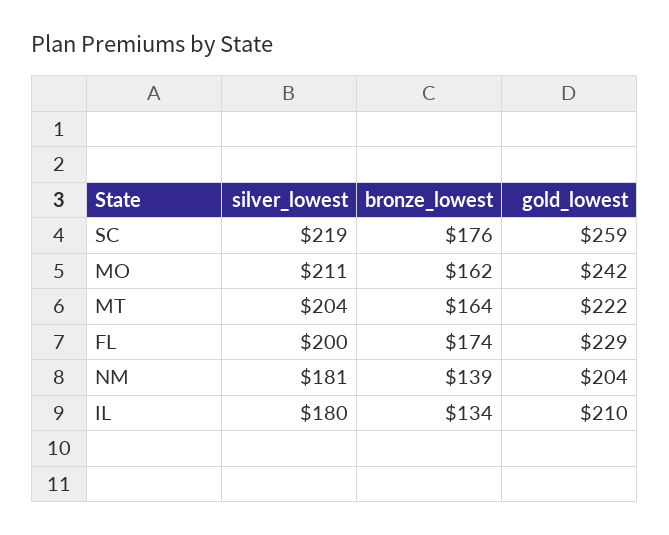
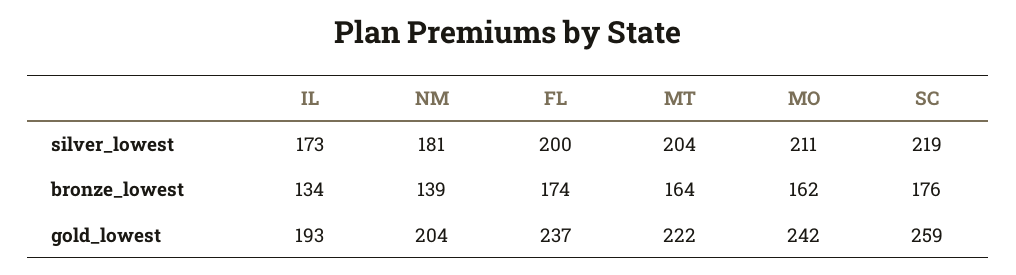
gold_lowest, FL: 229 -> 237
silver_lowest, IL: 180 -> 173
gold_lowest, IL: 210 -> 193

